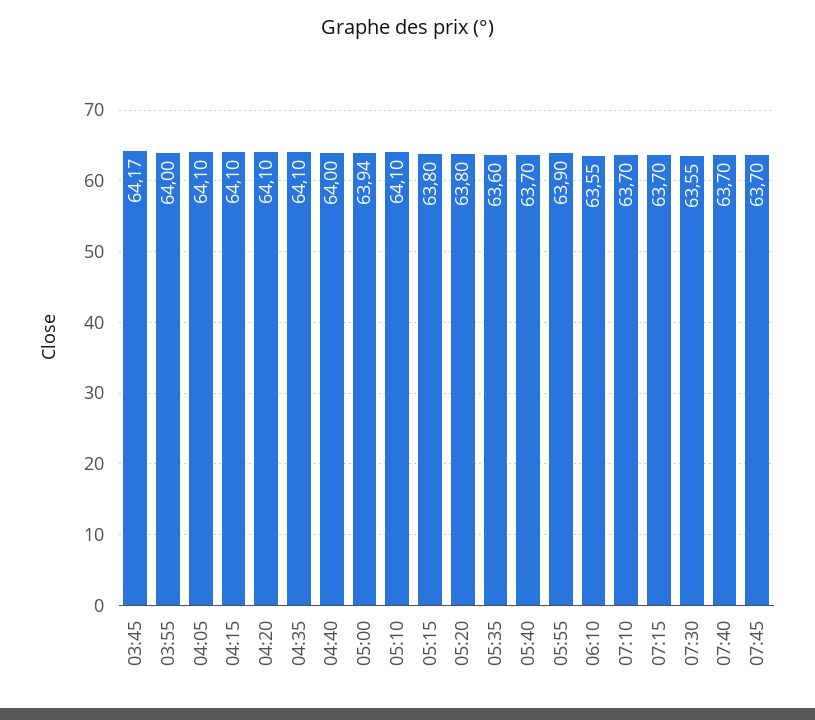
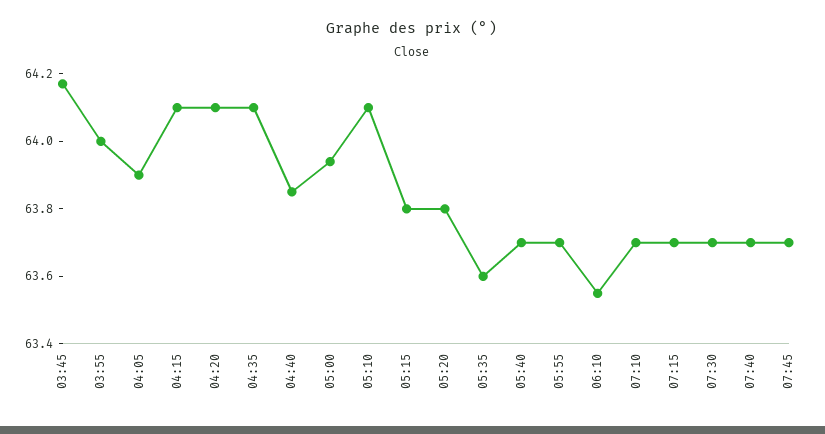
04:05: 64.1 -> 63.9
04:40: 64 -> 63.85
05:55: 63.9 -> 63.7
07:30: 63.55 -> 63.7

